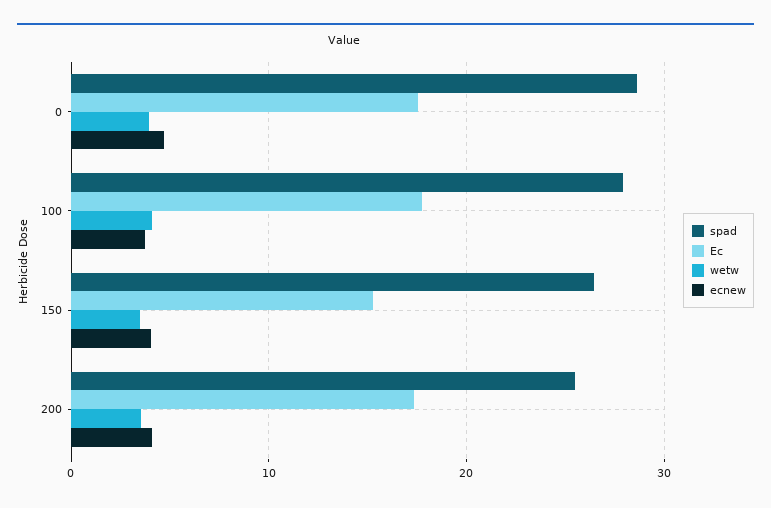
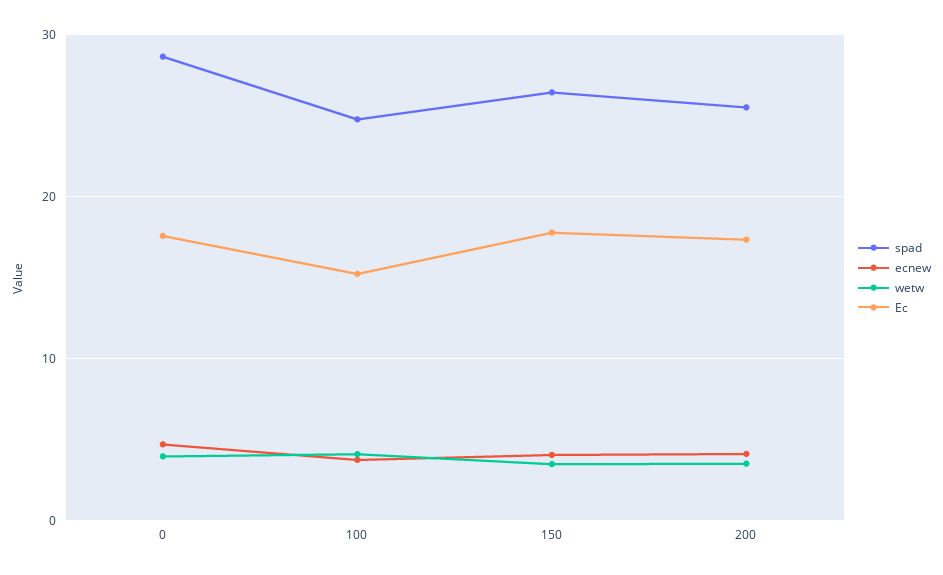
spad, 100: 28 -> 25
Ec, 100: 18 -> 15
Ec, 150: 15 -> 18

